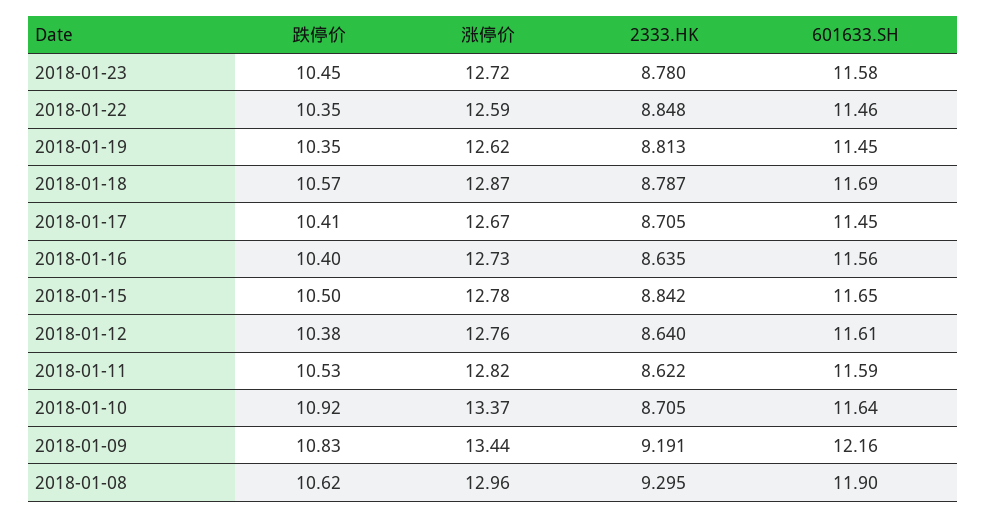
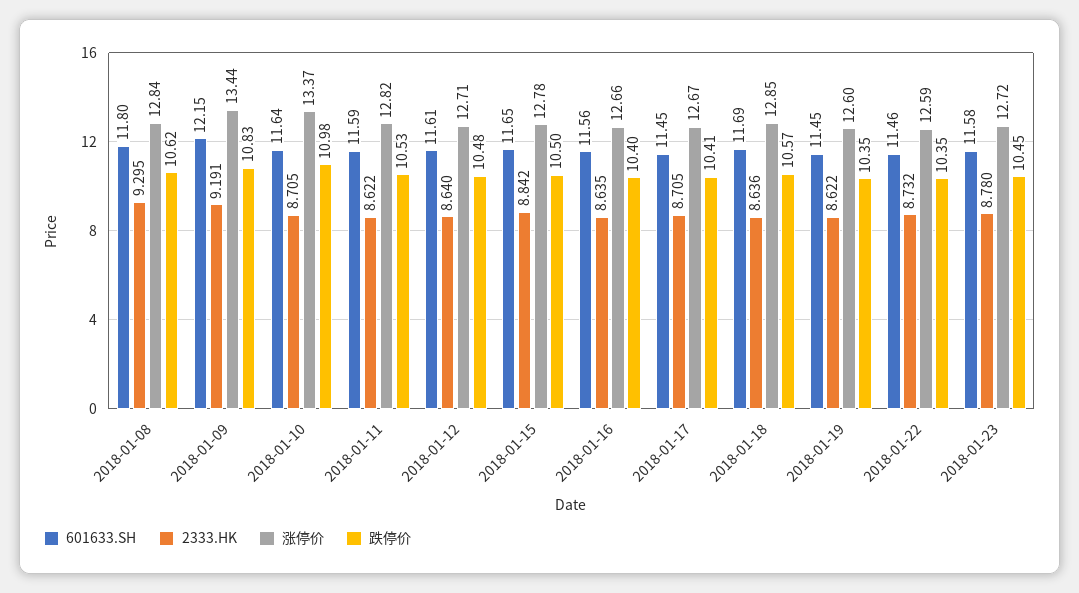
2333.HK, 2018-01-22: 8.848 -> 8.732
涨停价, 2018-01-19: 12.62 -> 12.6
2333.HK, 2018-01-19: 8.813 -> 8.622
涨停价, 2018-01-18: 12.87 -> 12.85
2333.HK, 2018-01-18: 8.787 -> 8.636
涨停价, 2018-01-16: 12.73 -> 12.66
跌停价, 2018-01-12: 10.38 -> 10.48
涨停价, 2018-01-12: 12.76 -> 12.71
跌停价, 2018-01-10: 10.92 -> 10.98
601633.SH, 2018-01-09: 12.16 -> 12.15
涨停价, 2018-01-08: 12.96 -> 12.84
601633.SH, 2018-01-08: 11.9 -> 11.8

